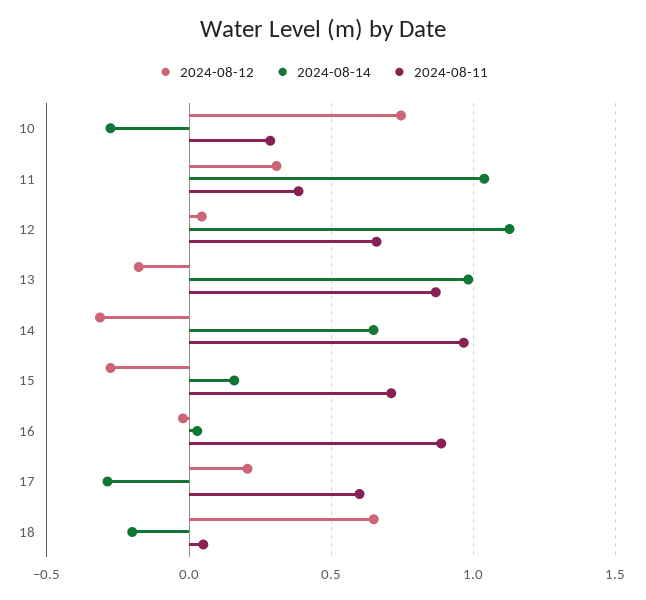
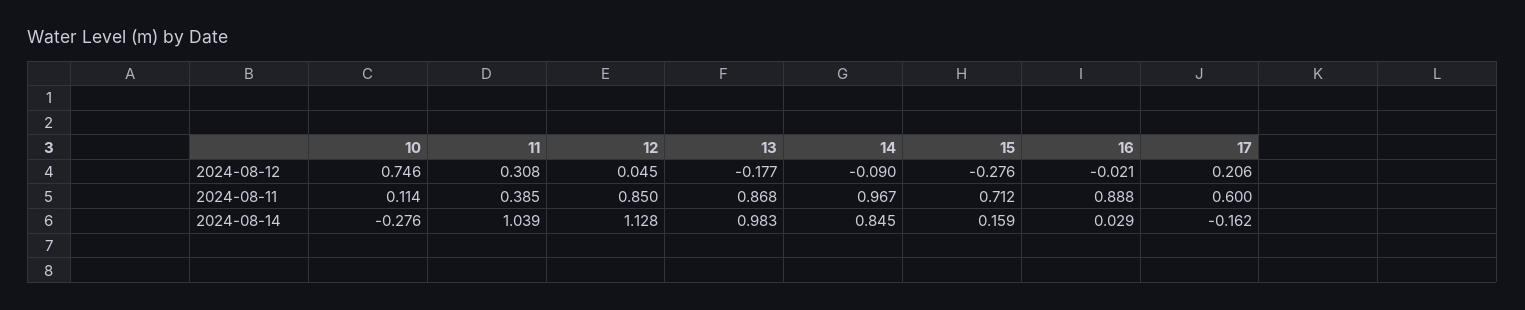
2024-08-11, 10: 0.3 -> 0.114
2024-08-11, 12: 0.65 -> 0.85
2024-08-12, 14: -0.3 -> -0.09
2024-08-14, 14: 0.65 -> 0.845
2024-08-14, 17: -0.3 -> -0.162
2024-08-12, 18: 0.65 -> none
2024-08-14, 18: -0.2 -> none
2024-08-11, 18: 0.05 -> none

